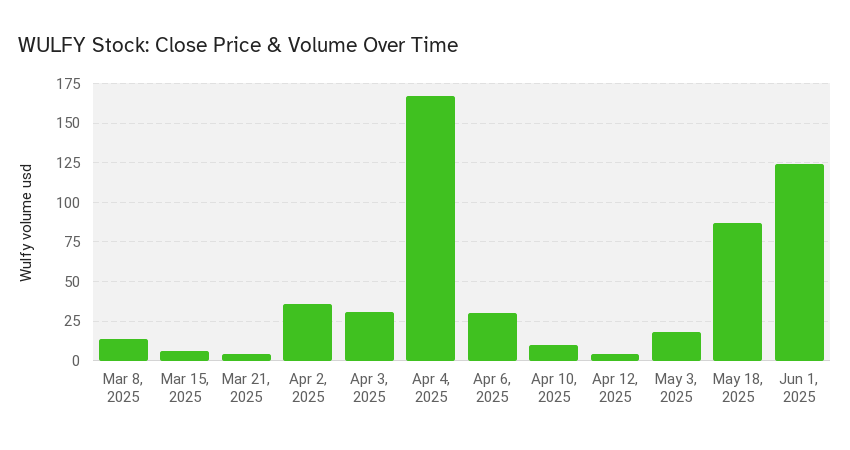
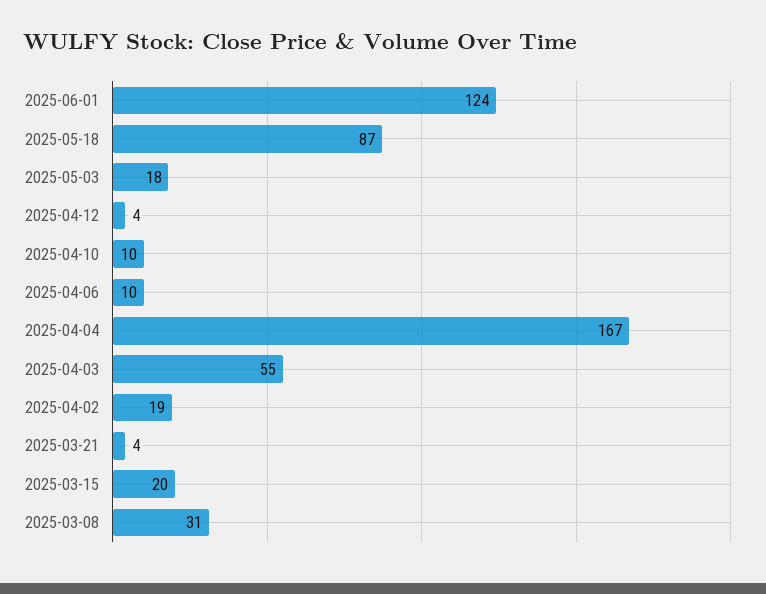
Mar 8, 2025: 15 -> 31
Mar 15, 2025: 5 -> 20
Apr 2, 2025: 35 -> 19
Apr 3, 2025: 30 -> 55
Apr 6, 2025: 30 -> 10

